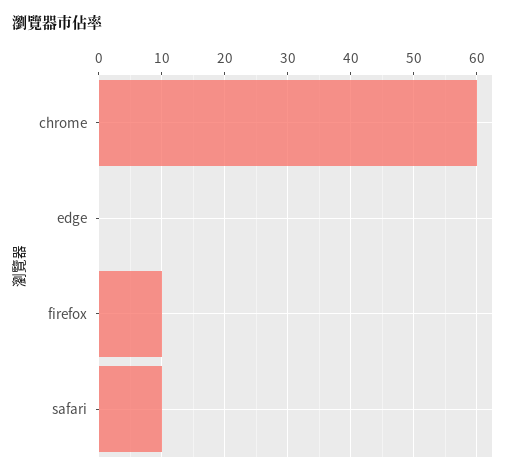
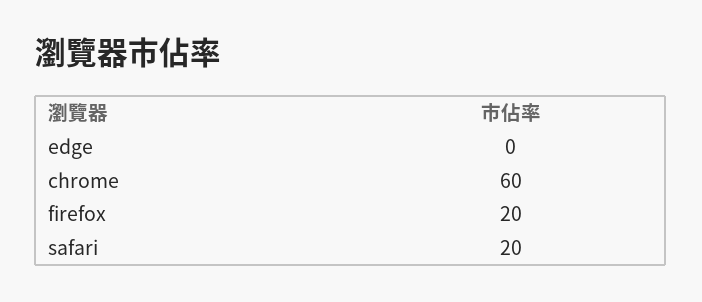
firefox: 10 -> 20
safari: 10 -> 20

